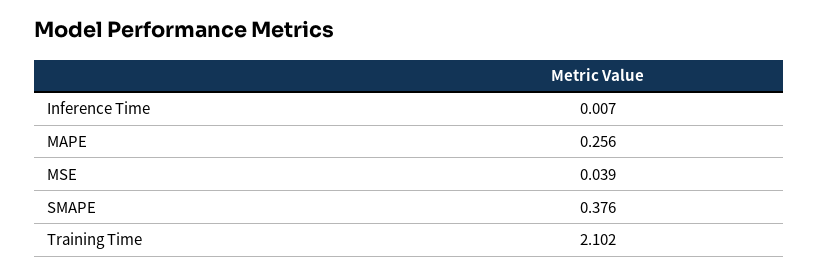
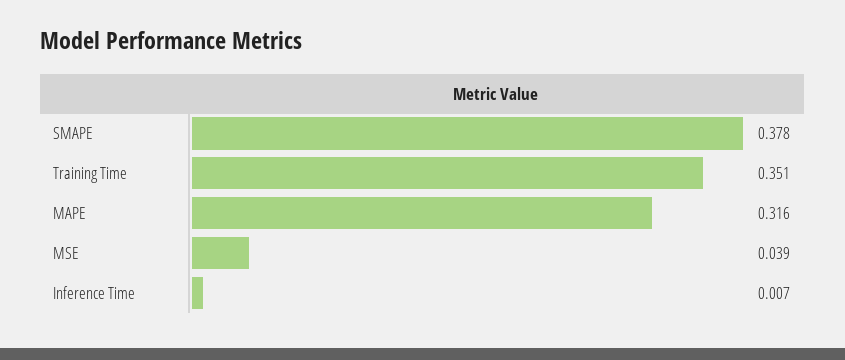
MAPE: 0.256 -> 0.316
SMAPE: 0.376 -> 0.378
Training Time: 2.102 -> 0.351

